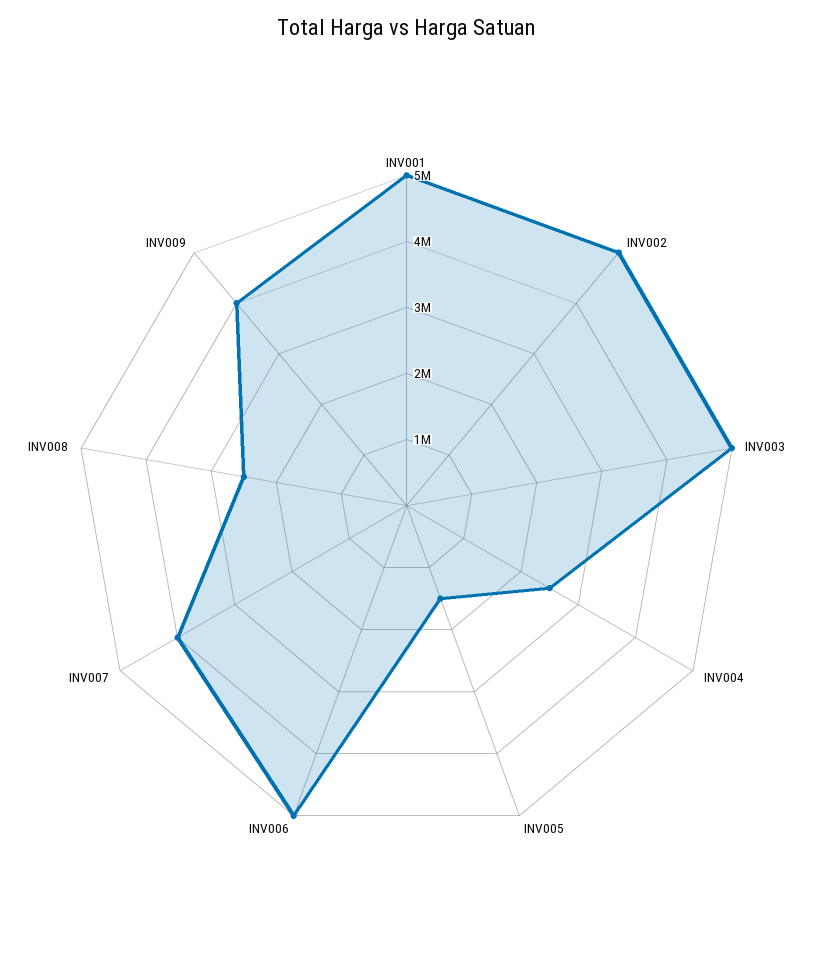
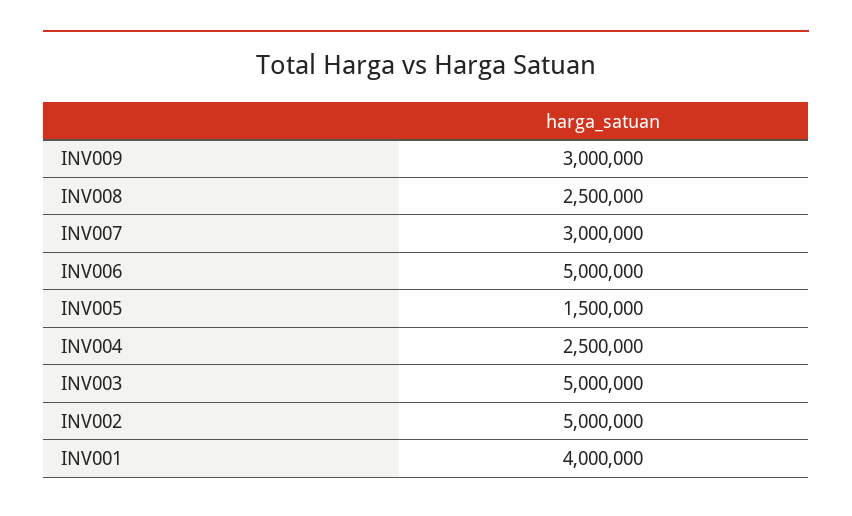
INV001: 5000000 -> 4000000
INV007: 4000000 -> 3000000
INV009: 4000000 -> 3000000

